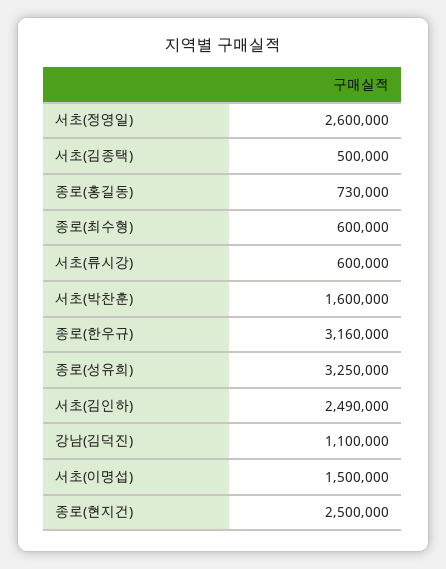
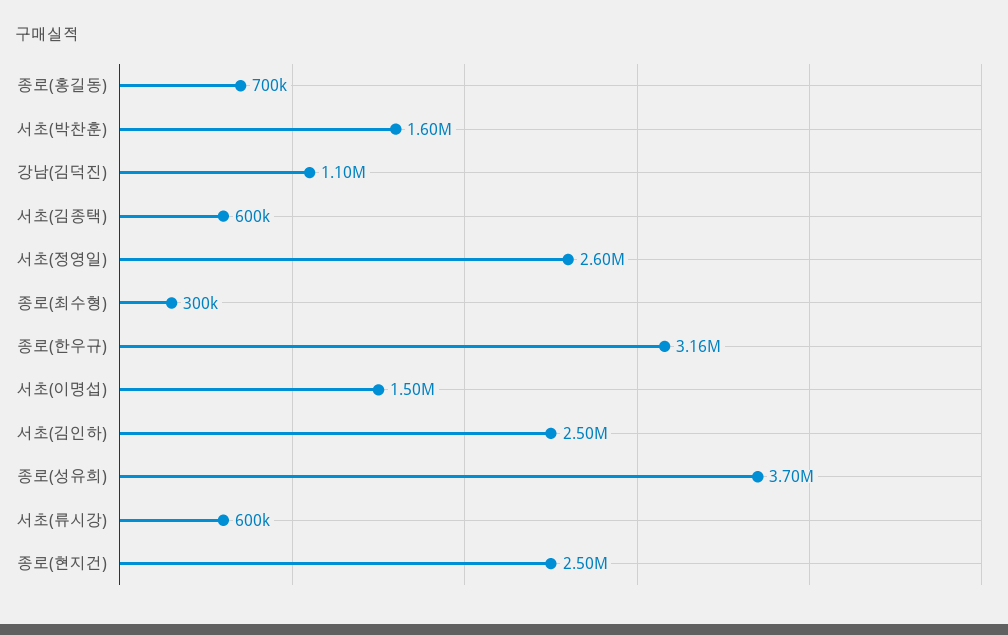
서초(김종택): 500000 -> 600000
종로(홍길동): 730000 -> 700000
종로(최수형): 600000 -> 300000
종로(성유희): 3250000 -> 3700000
서초(김인하): 2490000 -> 2500000

